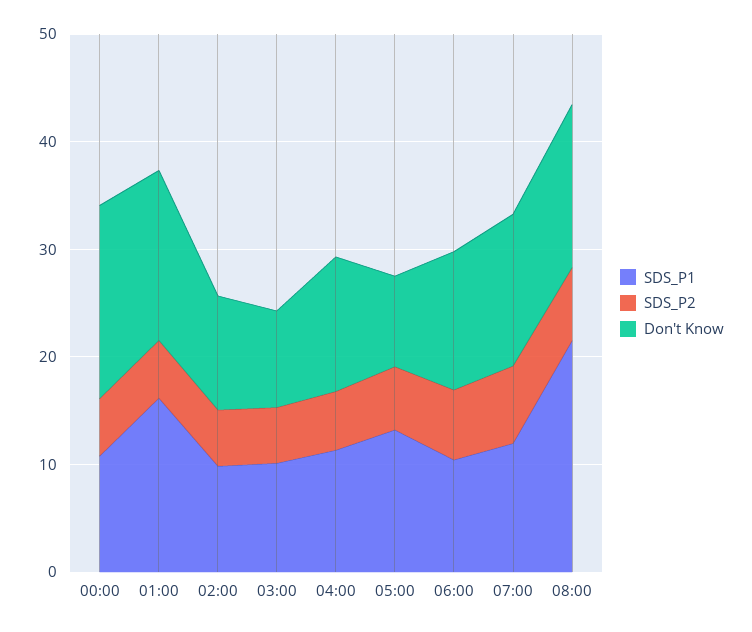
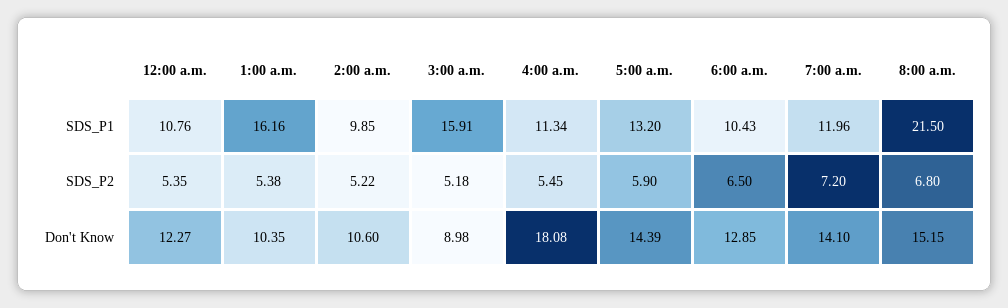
Don't Know, 00:00: 18 -> 12.27
Don't Know, 01:00: 16 -> 10.35
SDS_P1, 03:00: 10 -> 15.91
Don't Know, 04:00: 12 -> 18.08
Don't Know, 05:00: 8 -> 14.39

